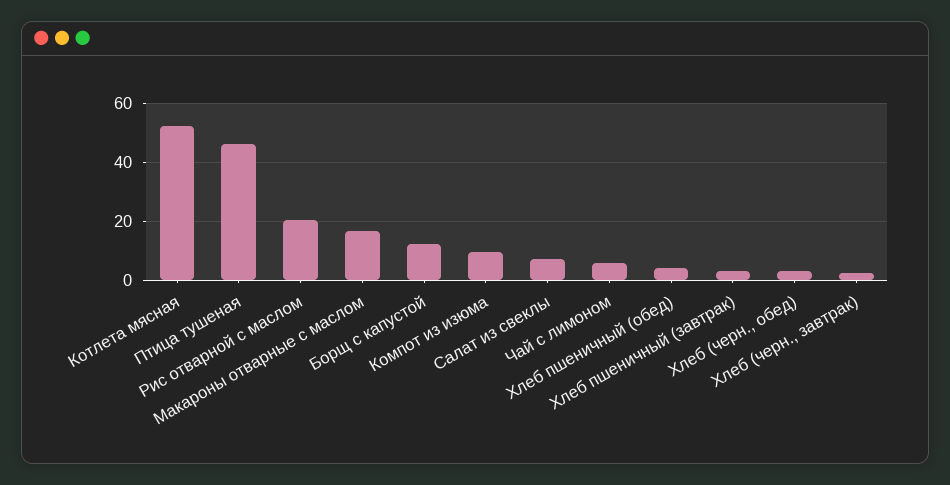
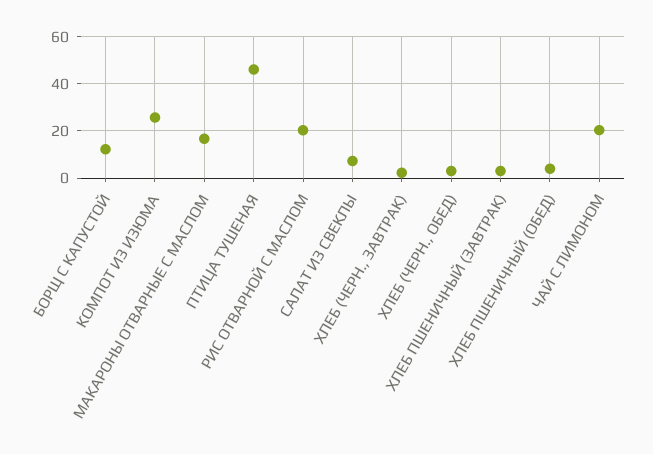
Котлета мясная: 52.5 -> none
Компот из изюма: 10 -> 25
Чай с лимоном: 5 -> 20

